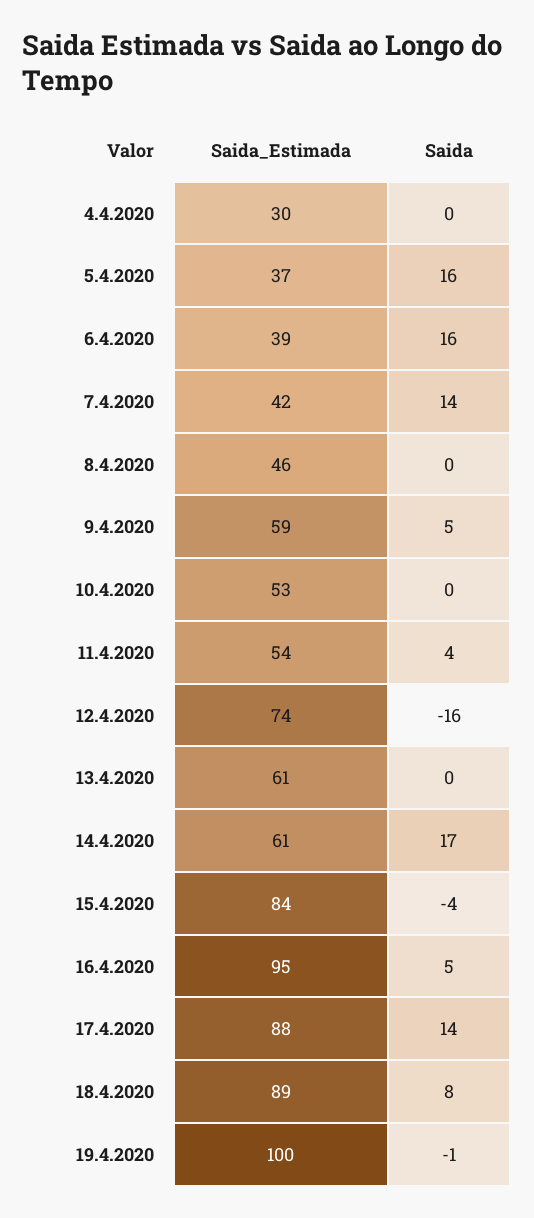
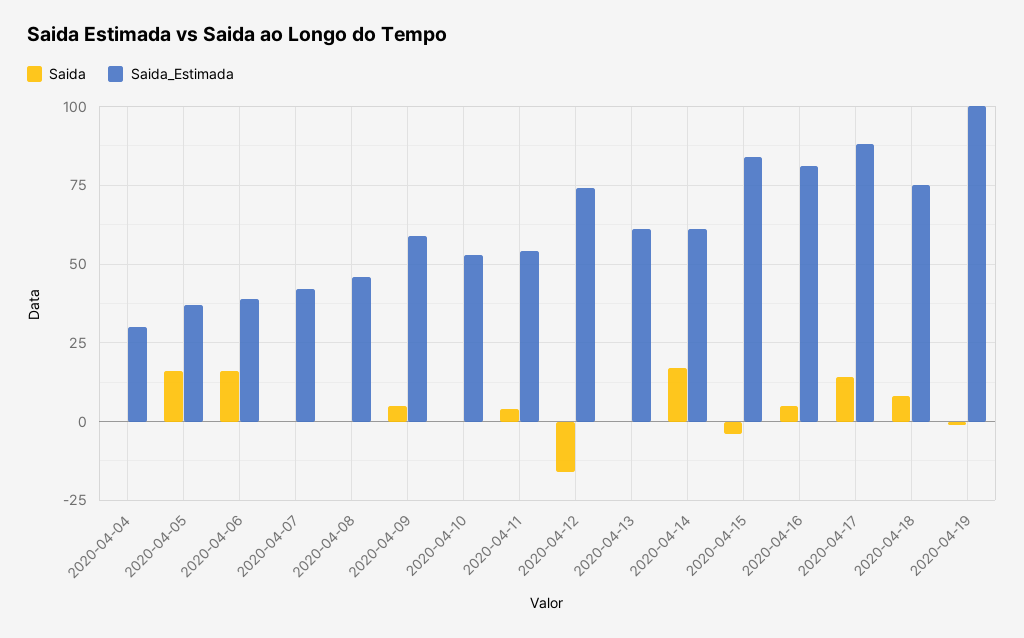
Saida, 7.4.2020: 14 -> 0
Saida_Estimada, 16.4.2020: 95 -> 80
Saida_Estimada, 18.4.2020: 89 -> 75

